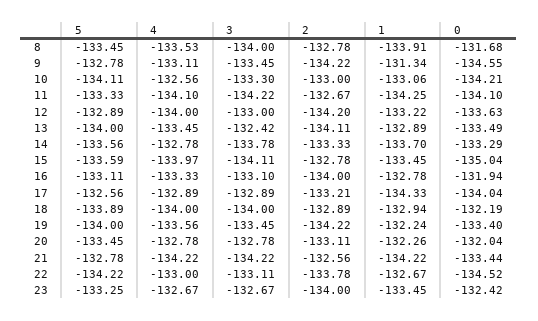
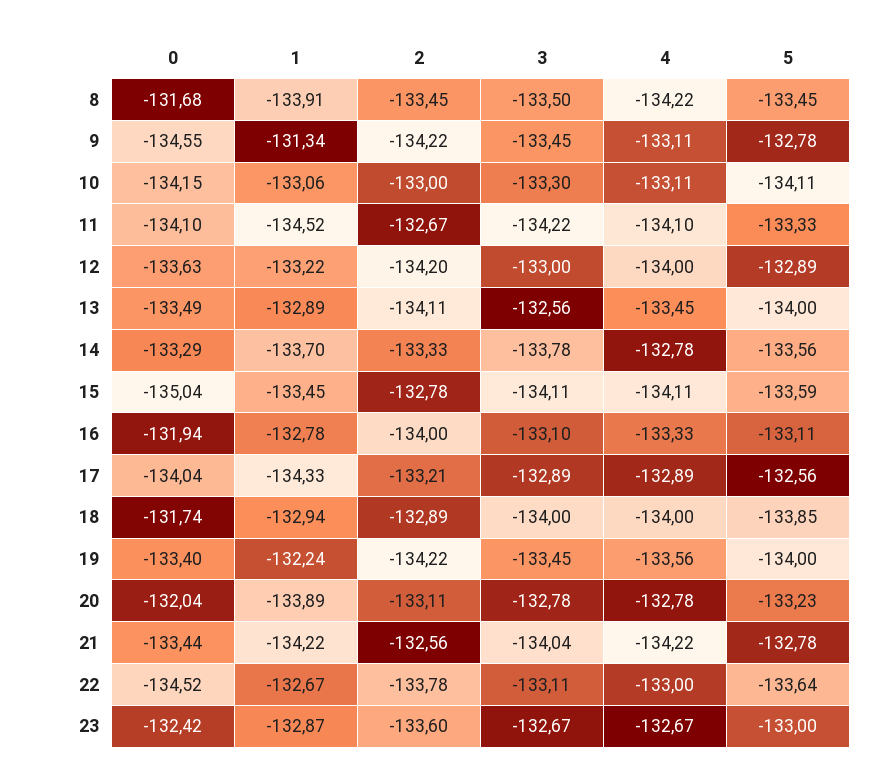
4, 8: -133.53 -> -134.22
3, 8: -134 -> -133.5
2, 8: -132.78 -> -133.45
4, 10: -132.56 -> -133.11
0, 10: -134.21 -> -134.15
1, 11: -134.25 -> -134.52
3, 13: -132.42 -> -132.56
4, 15: -133.97 -> -134.11
5, 18: -133.89 -> -133.85
0, 18: -132.19 -> -131.74
5, 20: -133.45 -> -133.23
1, 20: -132.26 -> -133.89
3, 21: -134.22 -> -134.04
5, 22: -134.22 -> -133.64
5, 23: -133.25 -> -133
2, 23: -134 -> -133.6
1, 23: -133.45 -> -132.87

